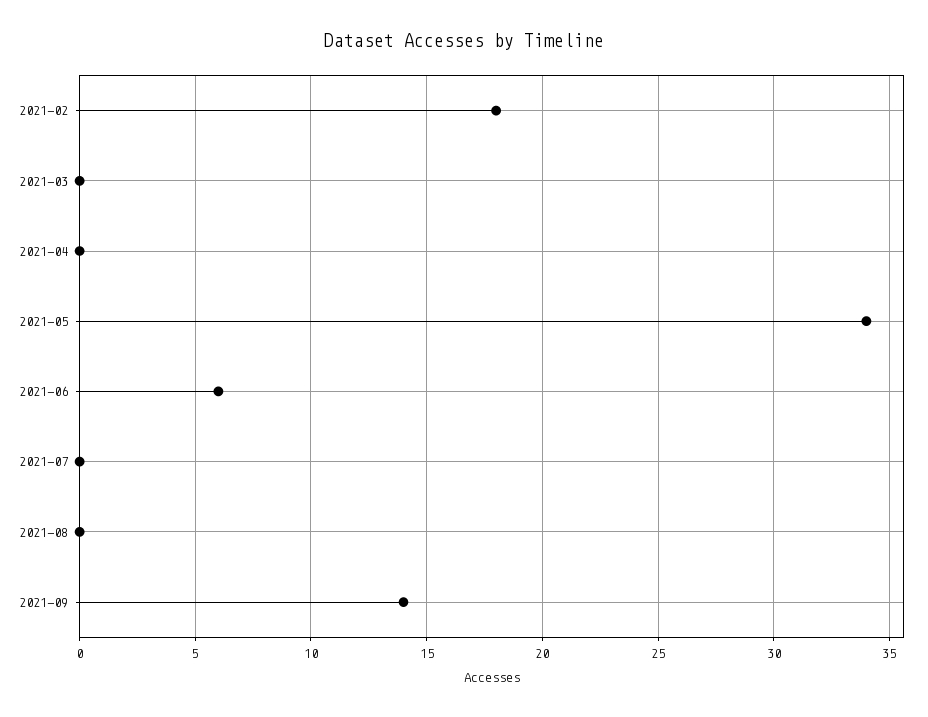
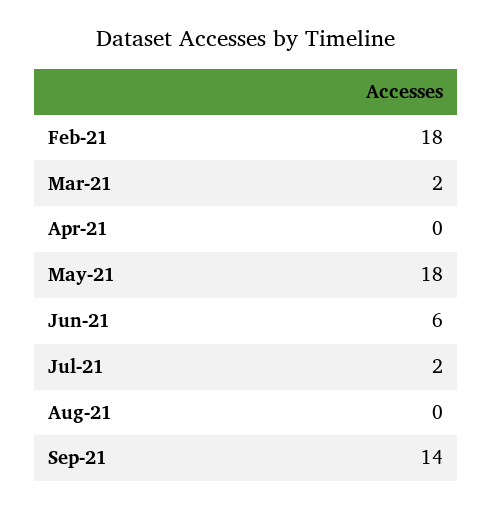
2021-03: 0 -> 2
2021-05: 34 -> 18
2021-07: 0 -> 2

